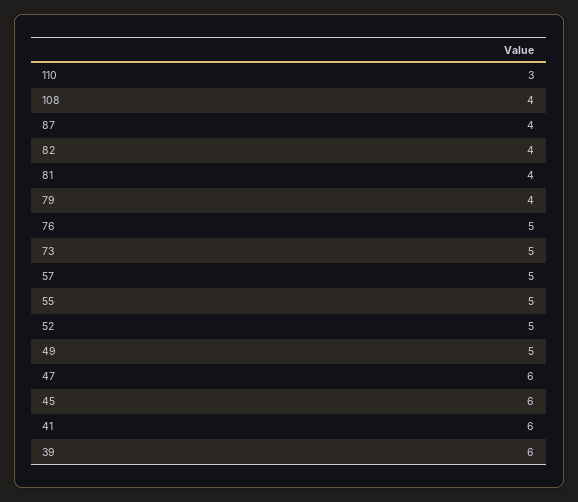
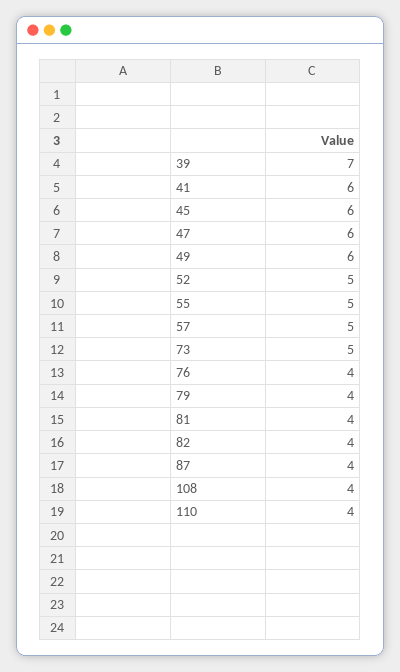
110: 3 -> 4
76: 5 -> 4
49: 5 -> 6
39: 6 -> 7

